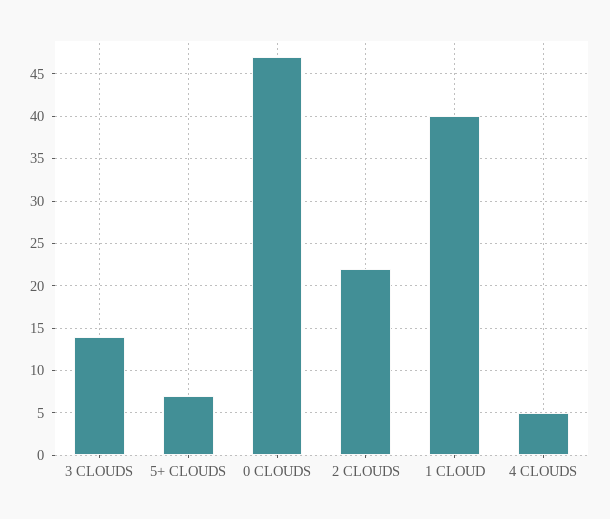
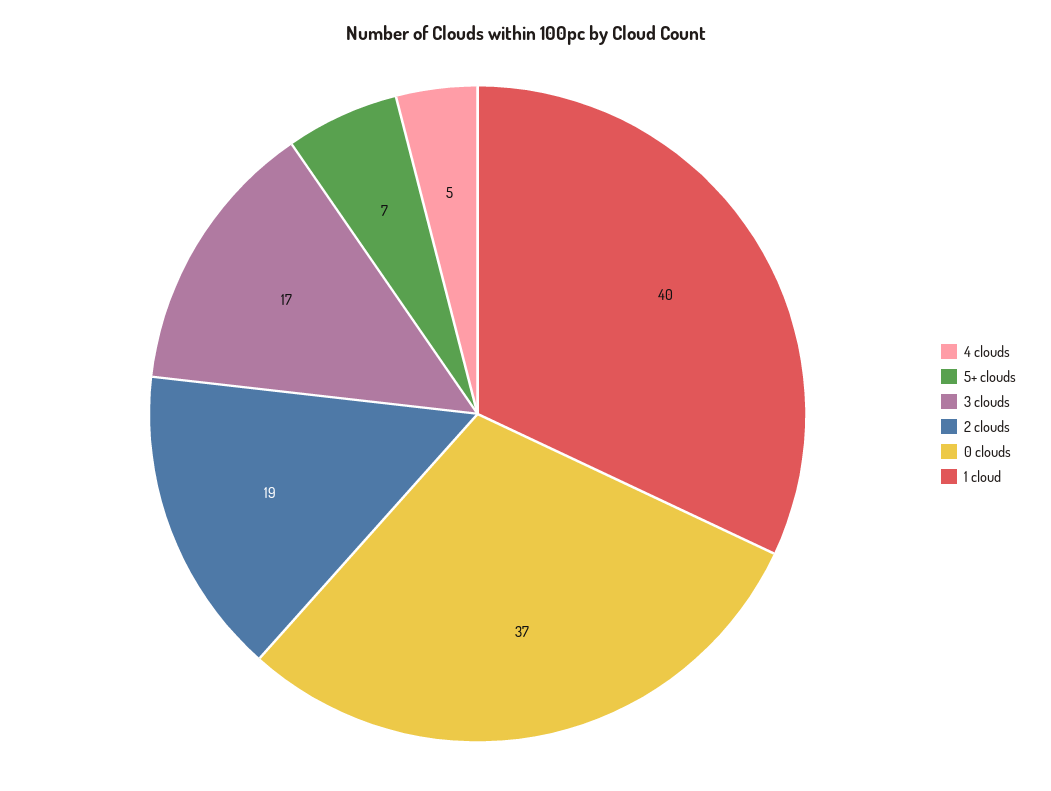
3 CLOUDS: 14 -> 17
0 CLOUDS: 47 -> 37
2 CLOUDS: 22 -> 19

